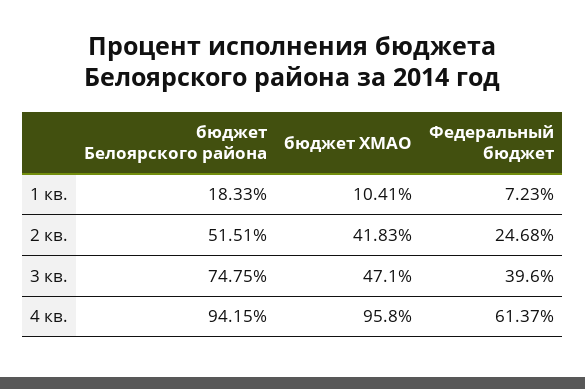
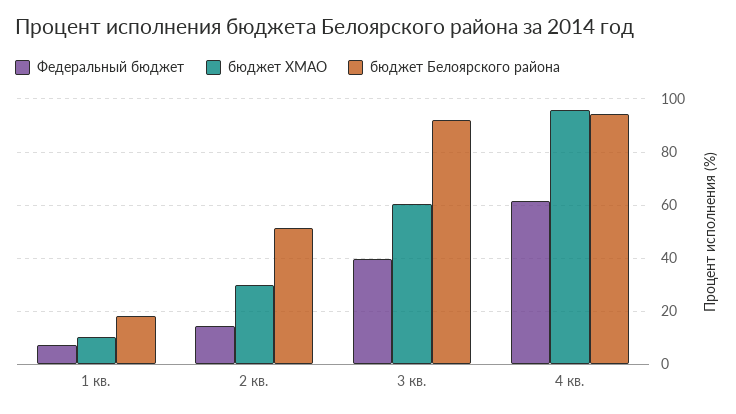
бюджет ХМАО, 2 кв.: 41.83 -> 30
Федеральный бюджет, 2 кв.: 24.68 -> 15
бюджет Белоярского района, 3 кв.: 74.75 -> 92.5
бюджет ХМАО, 3 кв.: 47.1 -> 60

